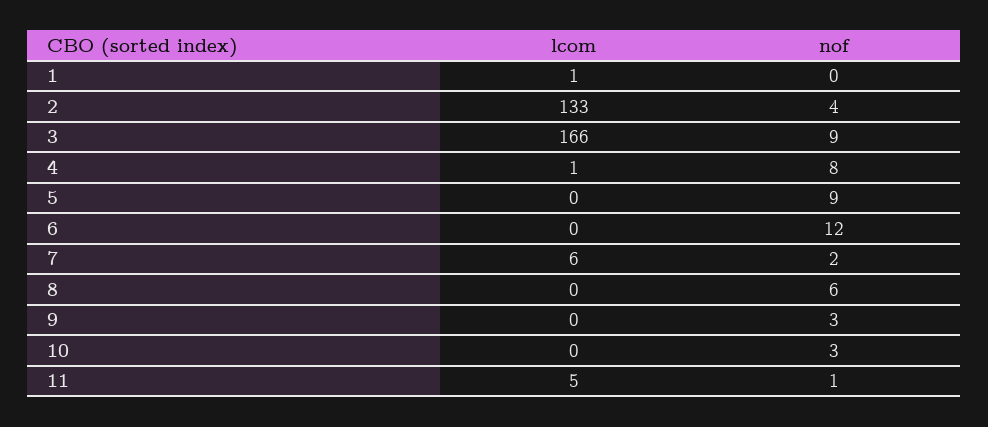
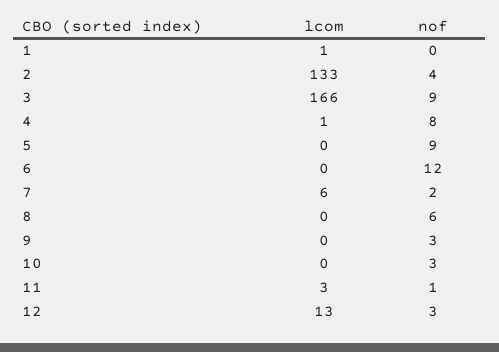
lcom, 11: 5 -> 3
lcom, 12: none -> 13
nof, 12: none -> 3

